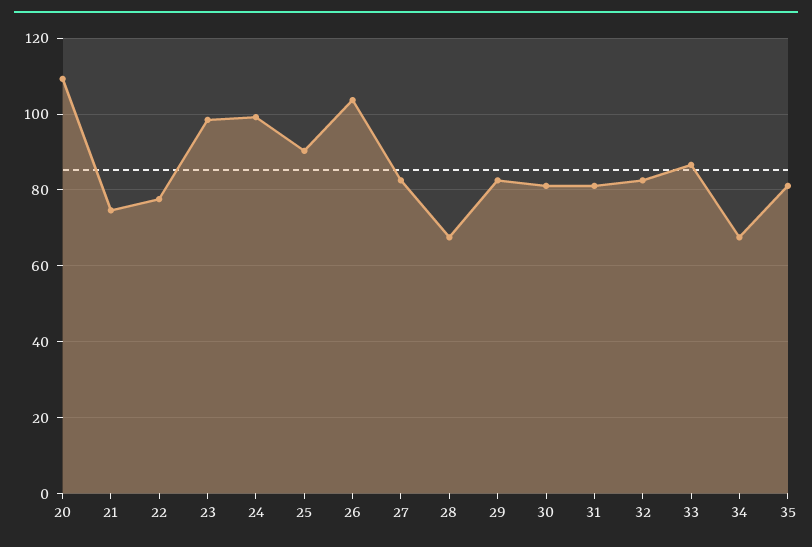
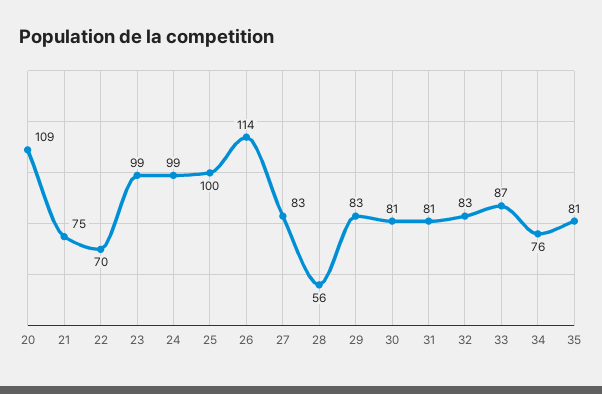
22: 78 -> 70
25: 90 -> 100
26: 104 -> 114
28: 68 -> 56
34: 68 -> 76

